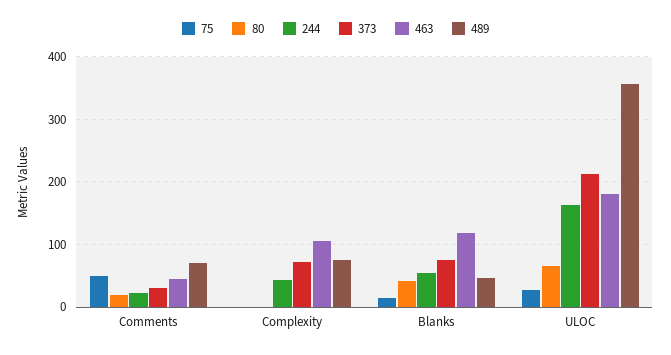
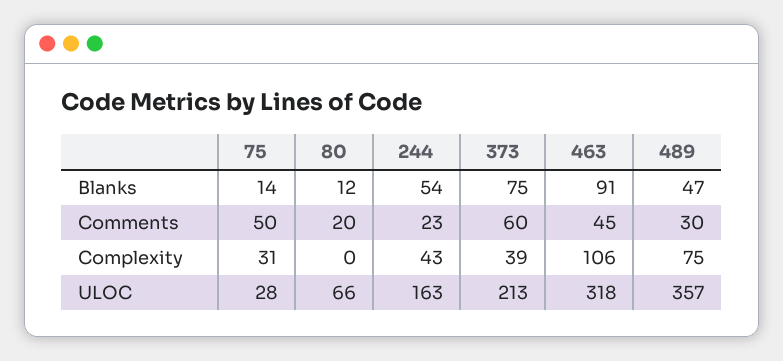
373, Comments: 30 -> 60
489, Comments: 70 -> 30
75, Complexity: 0 -> 31
373, Complexity: 70 -> 39
80, Blanks: 40 -> 12
463, Blanks: 120 -> 91
463, ULOC: 180 -> 318

